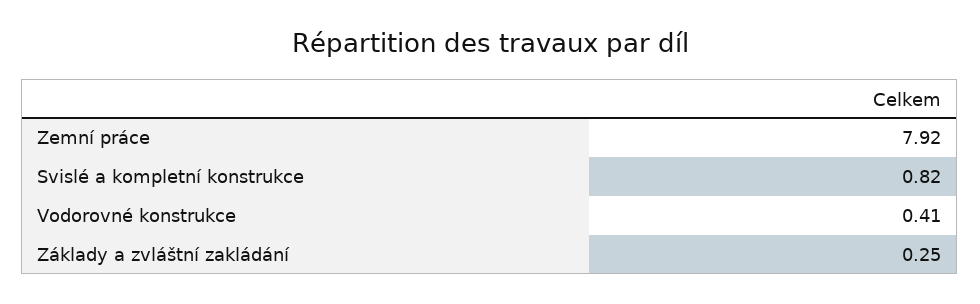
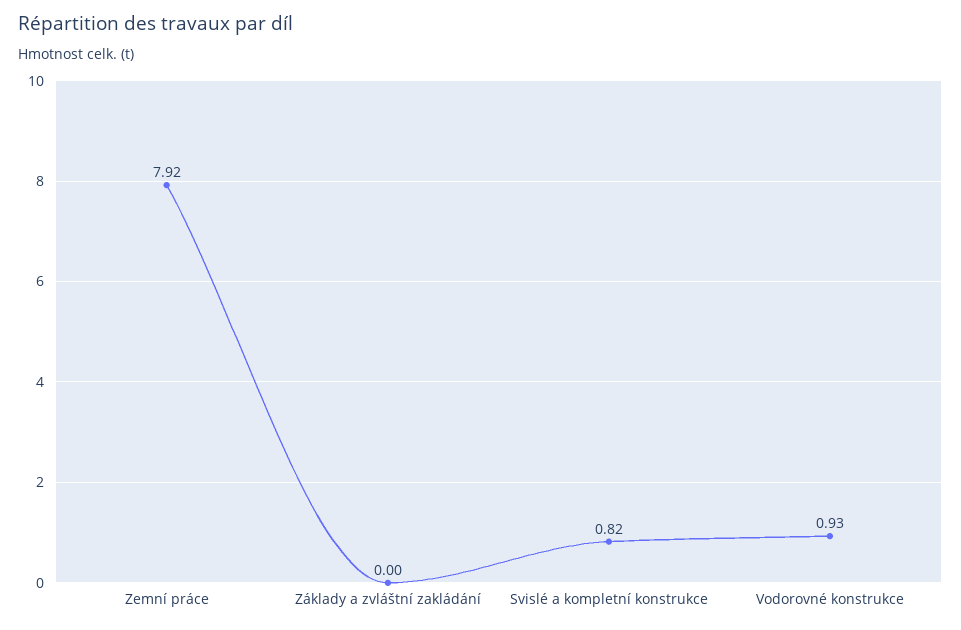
Vodorovné konstrukce: 0.41 -> 0.93
Základy a zvláštní zakládání: 0.25 -> 0

